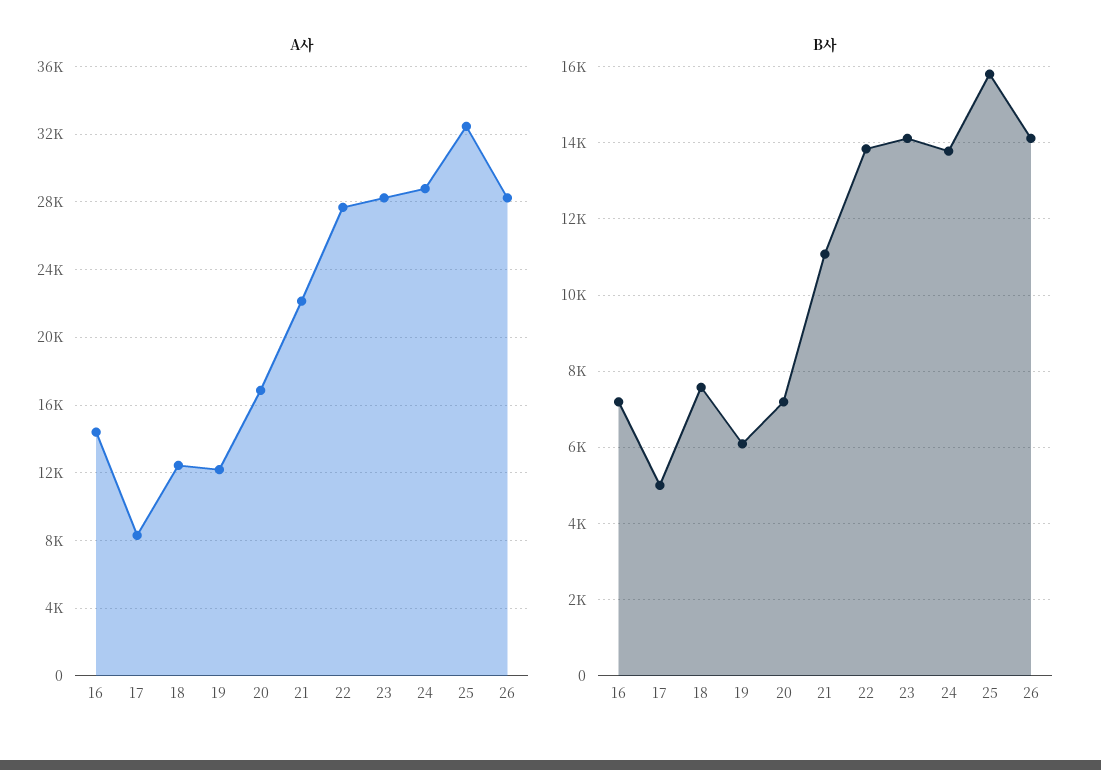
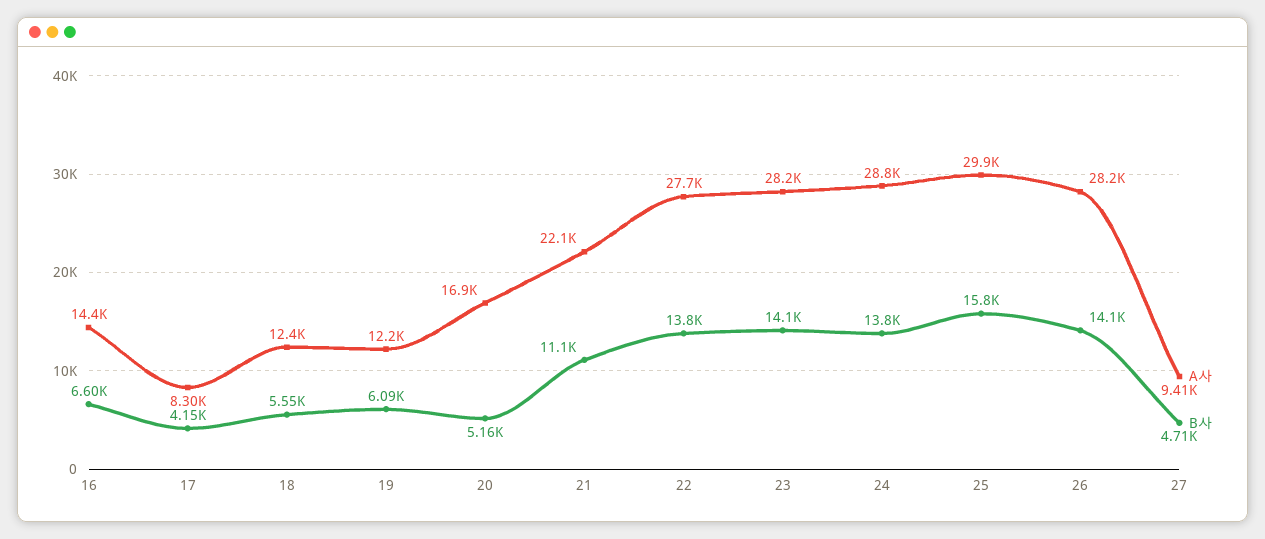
A사, 25: 32500 -> 29900
B사, 16: 7200 -> 6600
B사, 17: 5000 -> 4150
B사, 18: 7600 -> 5550
B사, 20: 7200 -> 5160
A사, 27: none -> 9410
B사, 27: none -> 4710

